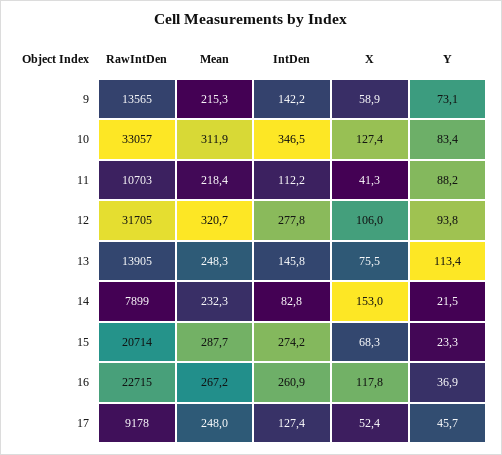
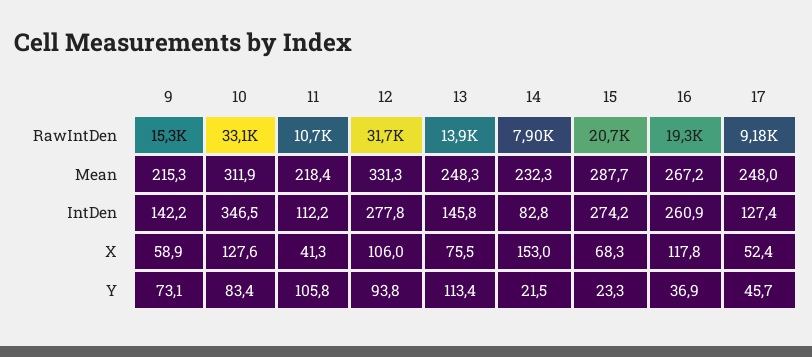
RawIntDen, 9: 13565 -> 15300
X, 10: 127.4 -> 127.6
Y, 11: 88.2 -> 105.8
Mean, 12: 320.7 -> 331.3
RawIntDen, 16: 22715 -> 19300

